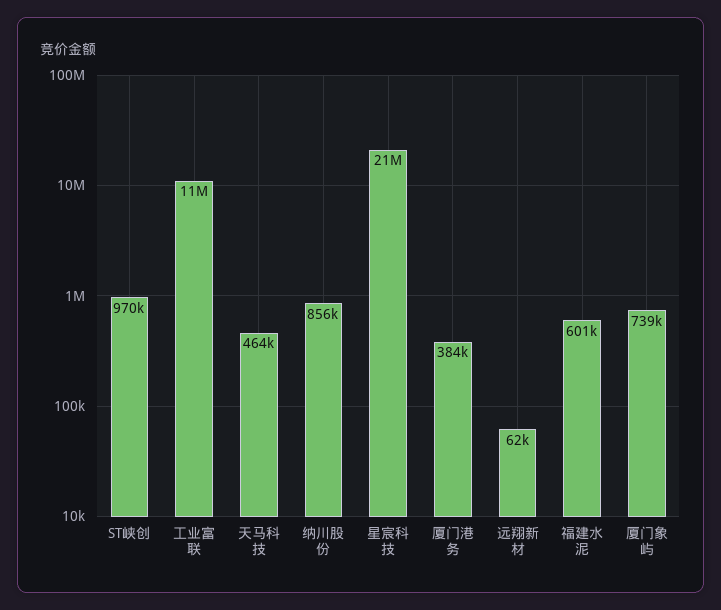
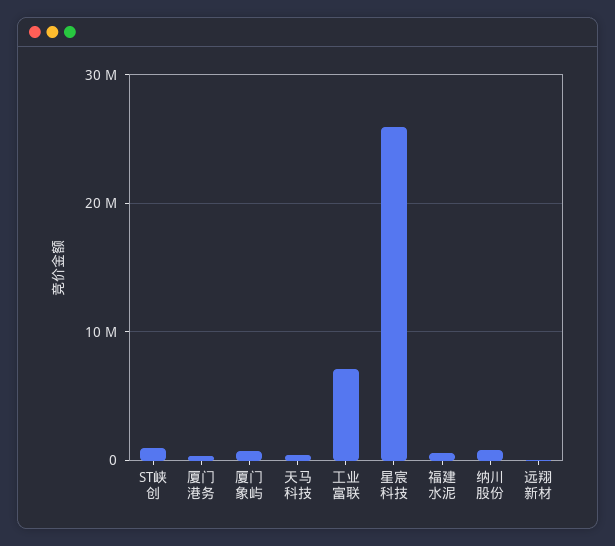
工业富联: 11000000 -> 7000000
星宸科技: 21000000 -> 26000000

